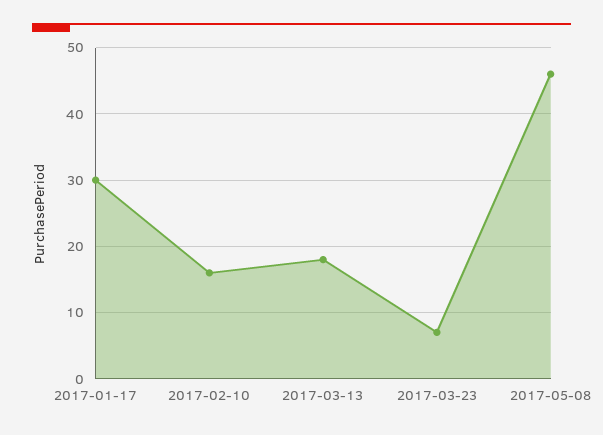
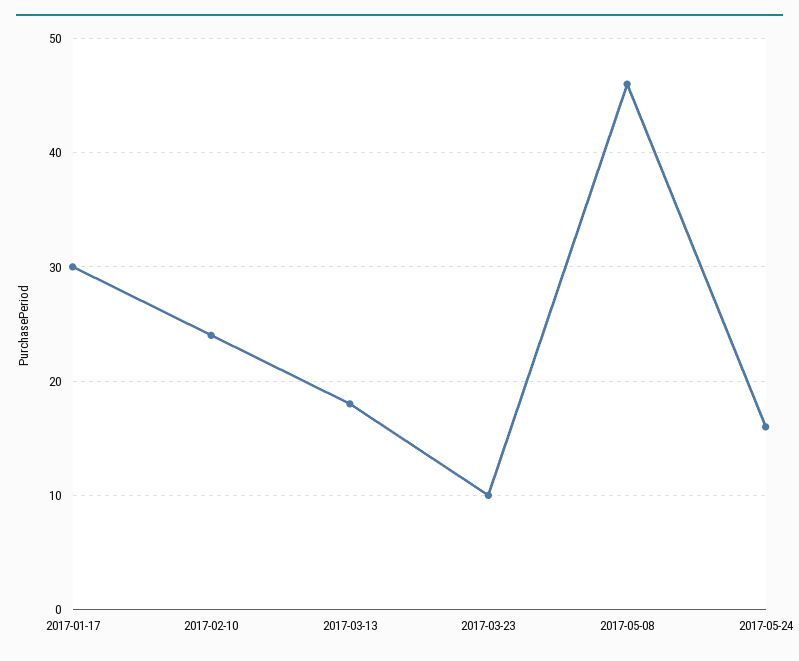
2017-02-10: 16 -> 24
2017-03-23: 7 -> 10
2017-05-24: none -> 16

